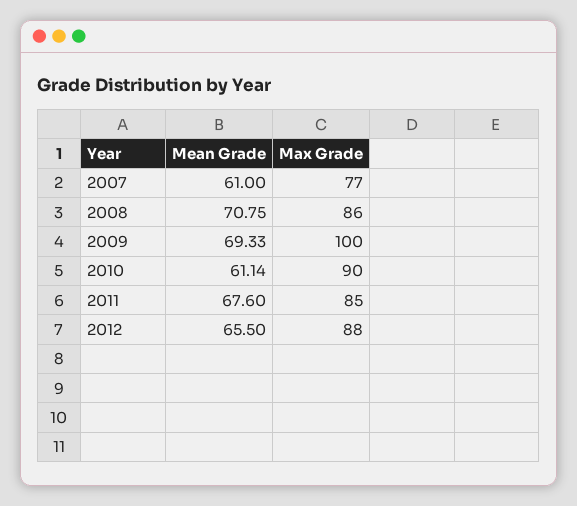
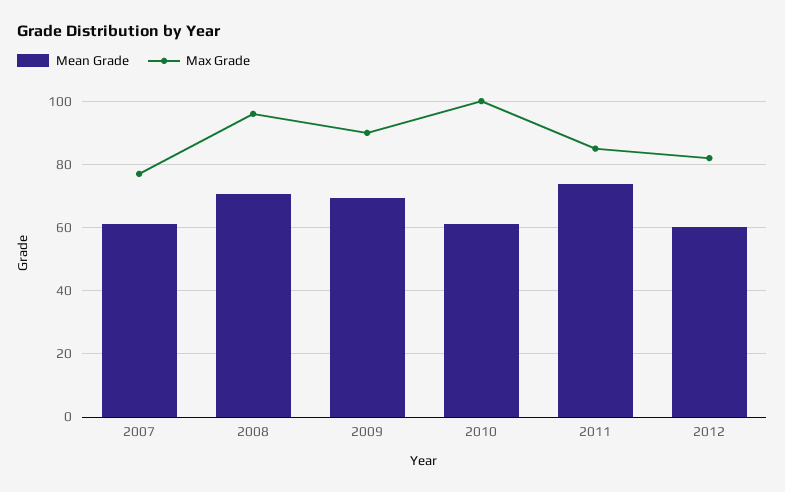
Max Grade, 2008: 86 -> 96
Max Grade, 2009: 100 -> 90
Max Grade, 2010: 90 -> 100
Mean Grade, 2011: 67.6 -> 74
Mean Grade, 2012: 65.5 -> 60
Max Grade, 2012: 88 -> 82

